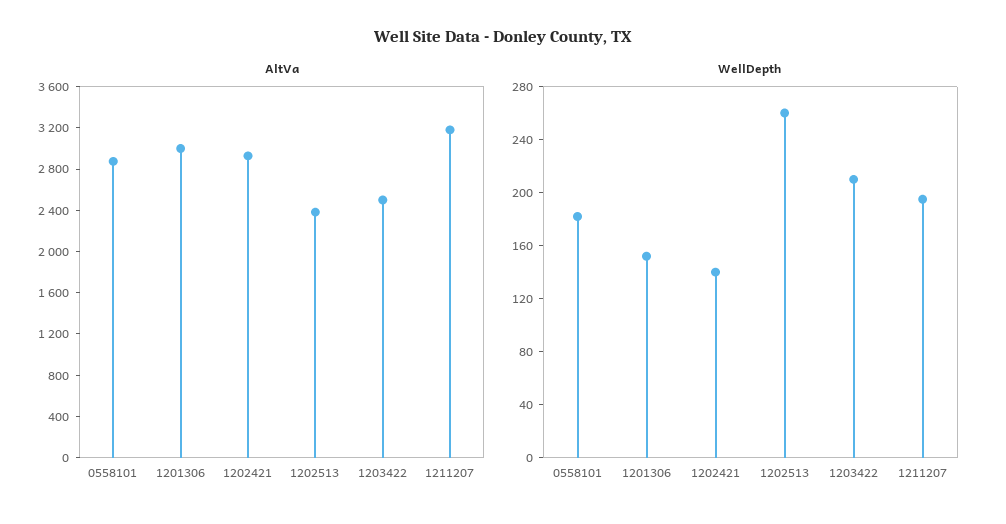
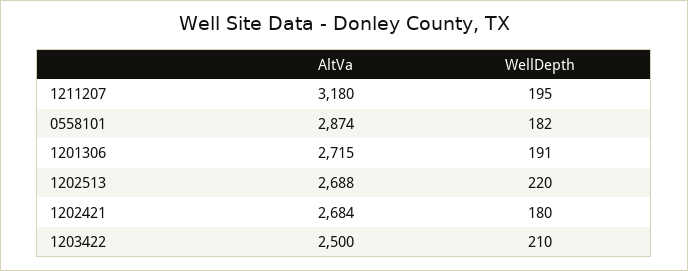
AltVa, 1201306: 3000 -> 2715
AltVa, 1202421: 2900 -> 2684
AltVa, 1202513: 2400 -> 2688
WellDepth, 1201306: 150 -> 191
WellDepth, 1202421: 140 -> 180
WellDepth, 1202513: 260 -> 220

